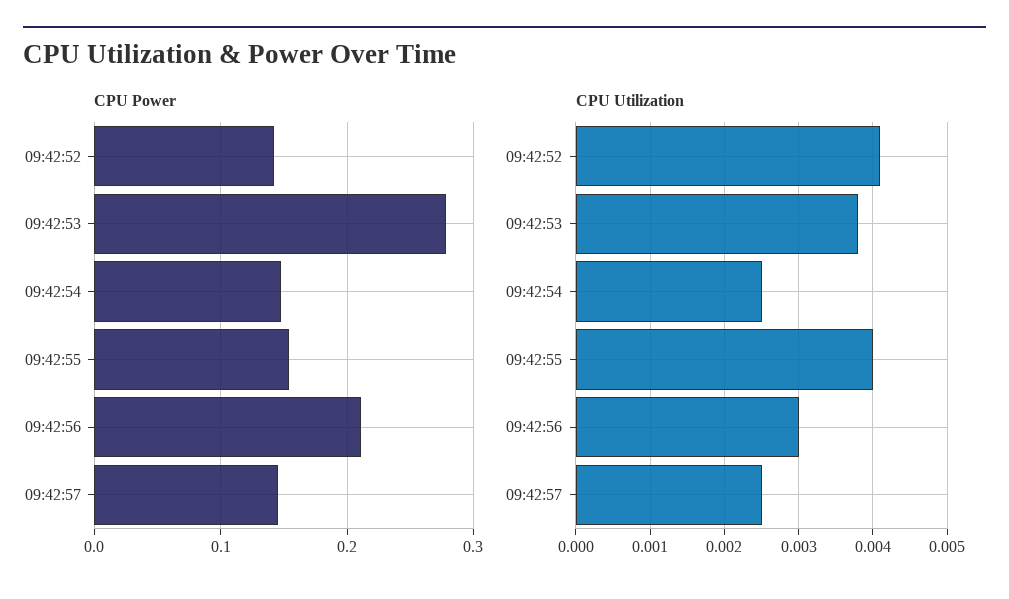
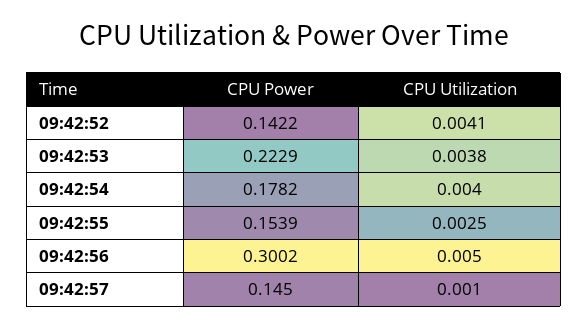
CPU Power, 09:42:53: 0.28 -> 0.2229
CPU Power, 09:42:54: 0.15 -> 0.1782
CPU Power, 09:42:56: 0.21 -> 0.3002
CPU Utilization, 09:42:54: 0.0025 -> 0.004
CPU Utilization, 09:42:55: 0.004 -> 0.0025
CPU Utilization, 09:42:56: 0.003 -> 0.005
CPU Utilization, 09:42:57: 0.0025 -> 0.001

